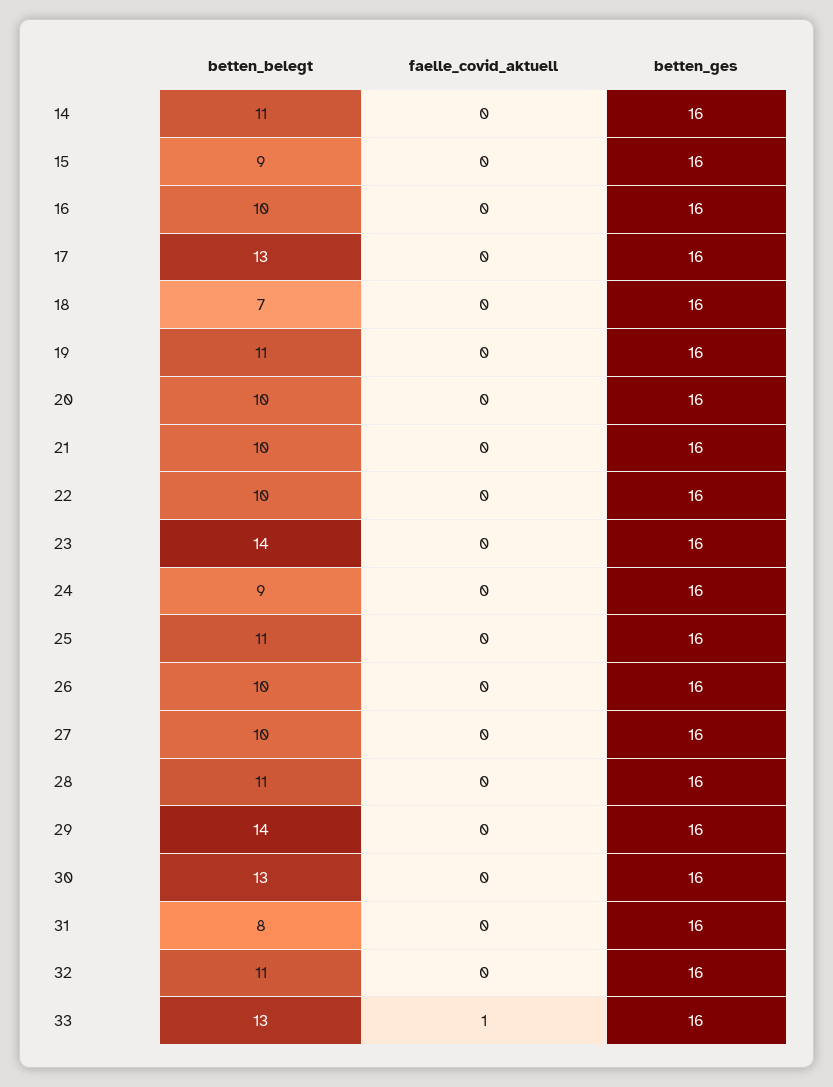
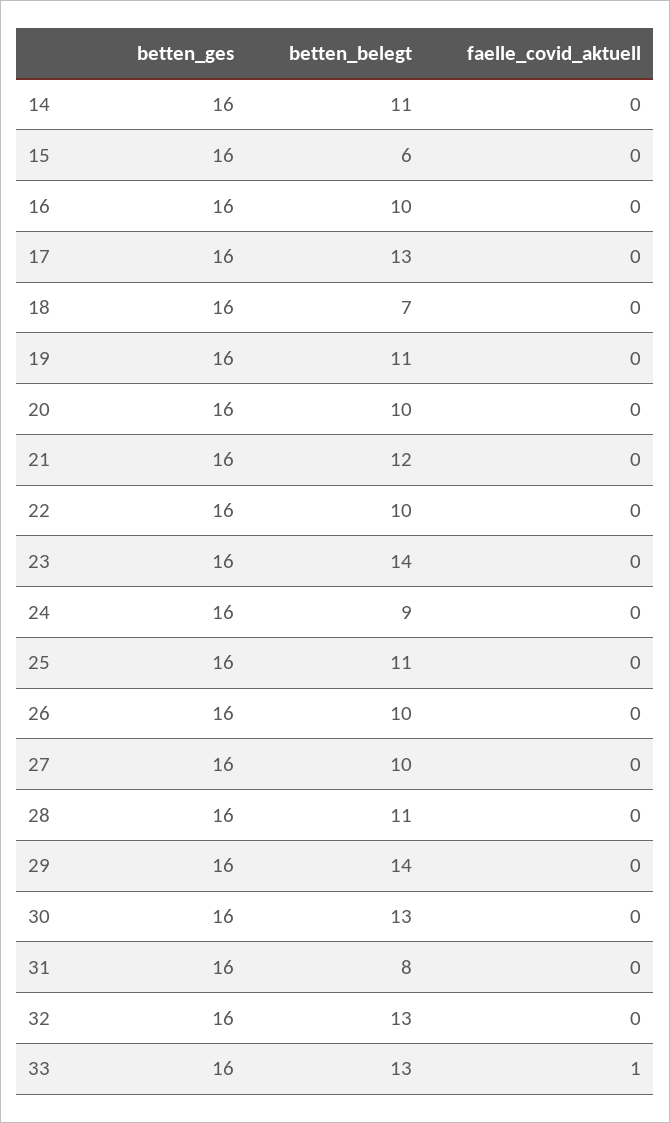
betten_belegt, 15: 9 -> 6
betten_belegt, 21: 10 -> 12
betten_belegt, 32: 11 -> 13

